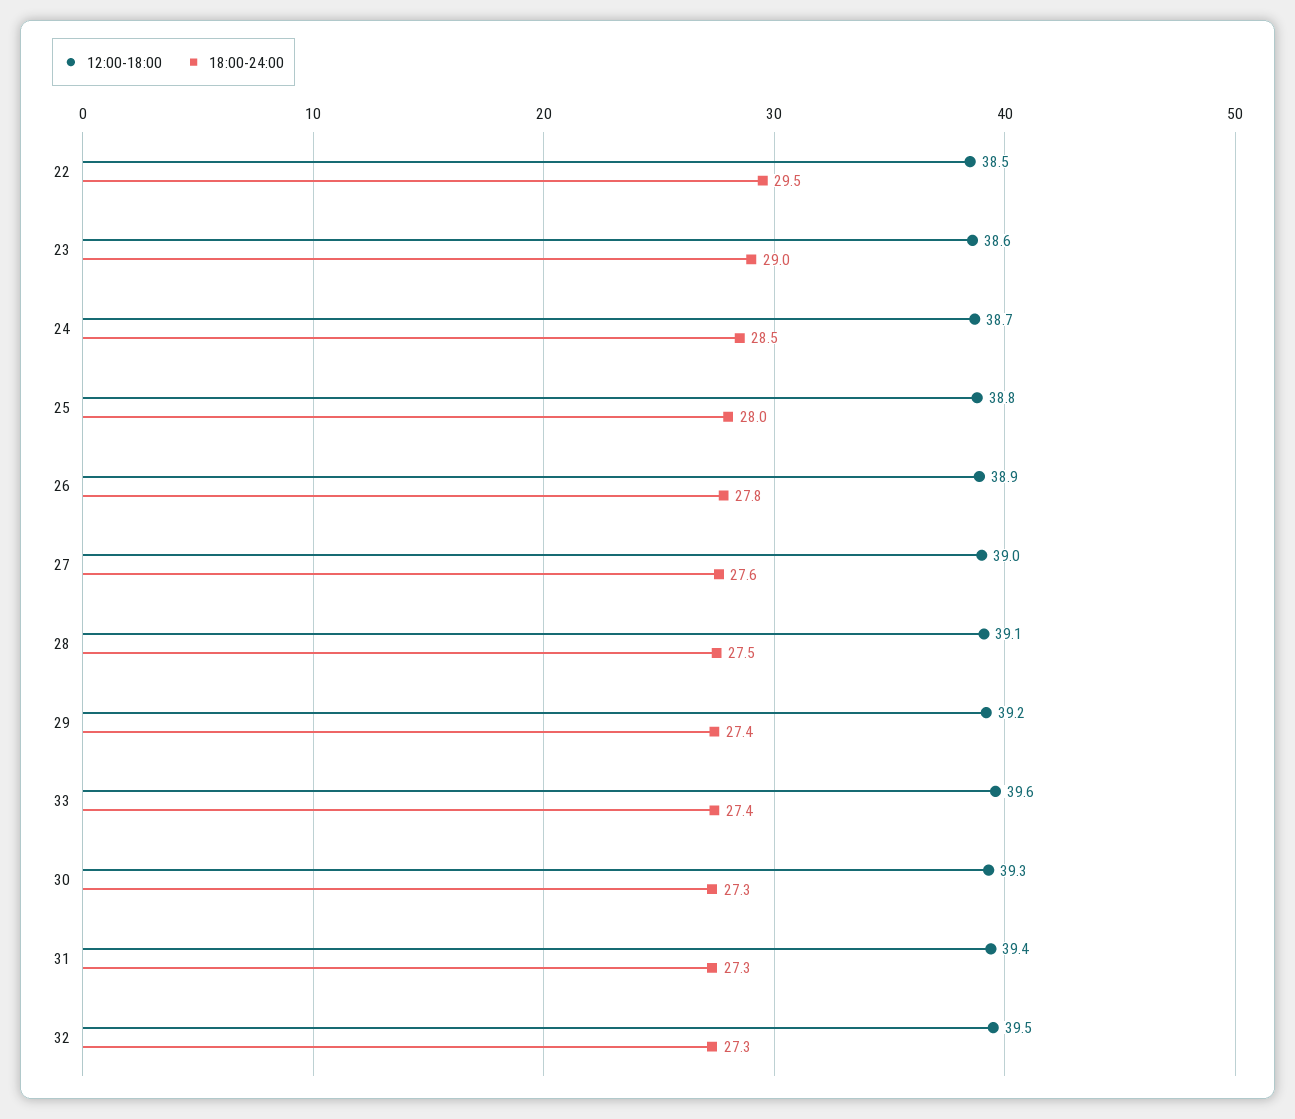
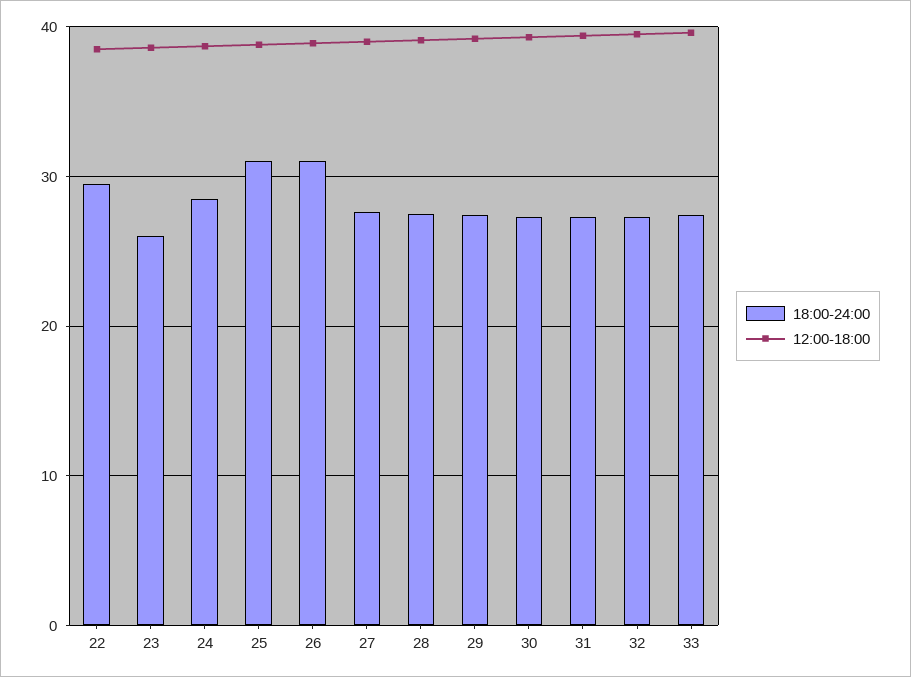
18:00-24:00, 23: 29 -> 26
18:00-24:00, 25: 28 -> 31
18:00-24:00, 26: 27.8 -> 31

